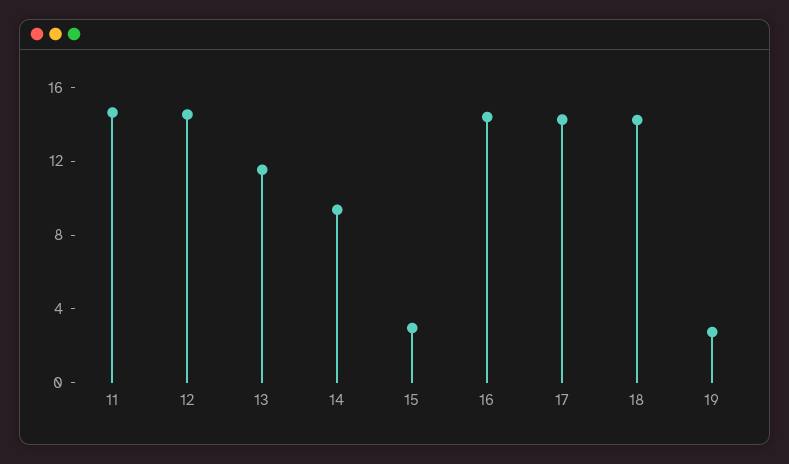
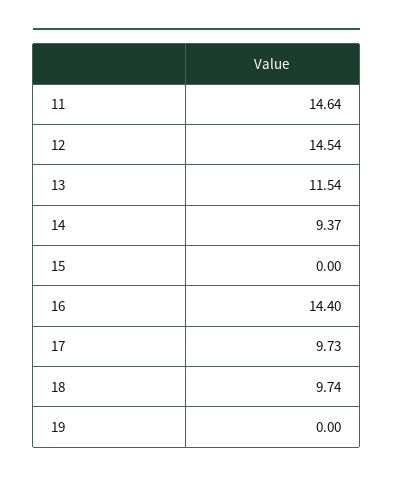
15: 3 -> 0
17: 14 -> 9.73
18: 14 -> 9.74
19: 3 -> 0

